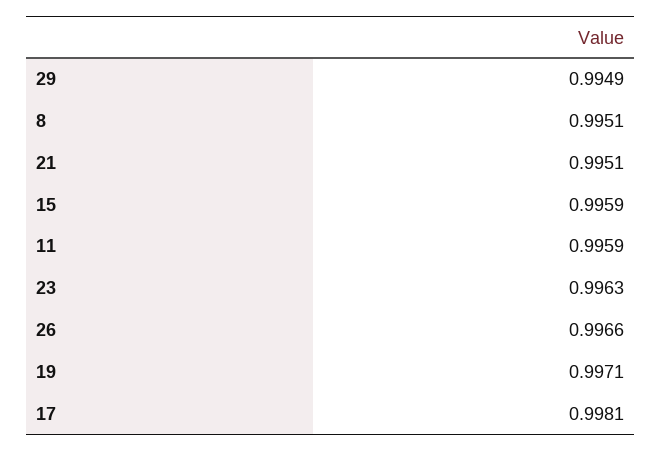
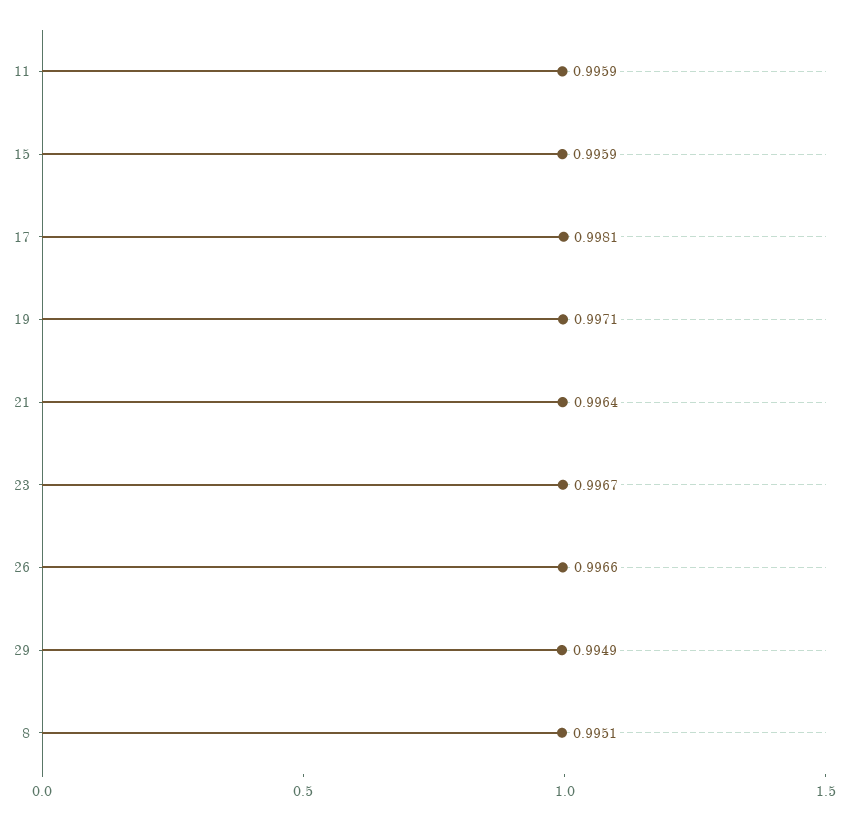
21: 0.9951 -> 0.9964
23: 0.9963 -> 0.9967

